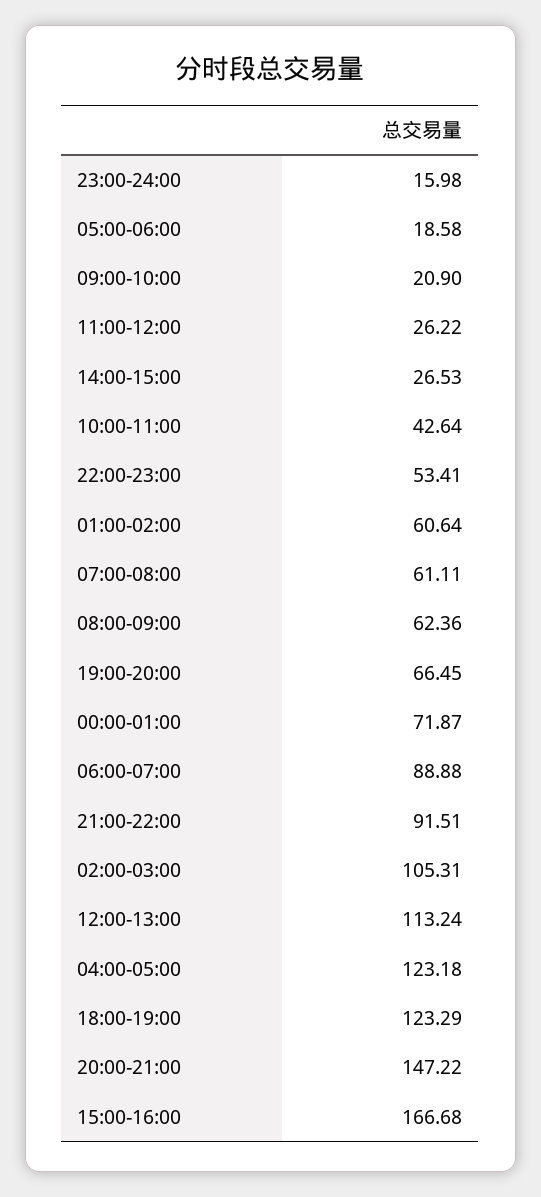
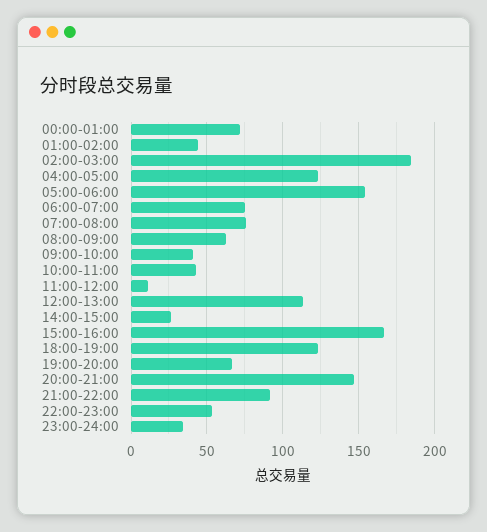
23:00-24:00: 15.98 -> 35
05:00-06:00: 18.58 -> 155
09:00-10:00: 20.9 -> 40
11:00-12:00: 26.22 -> 10
01:00-02:00: 60.64 -> 45
07:00-08:00: 61.11 -> 75
06:00-07:00: 88.88 -> 75
02:00-03:00: 105.31 -> 185

